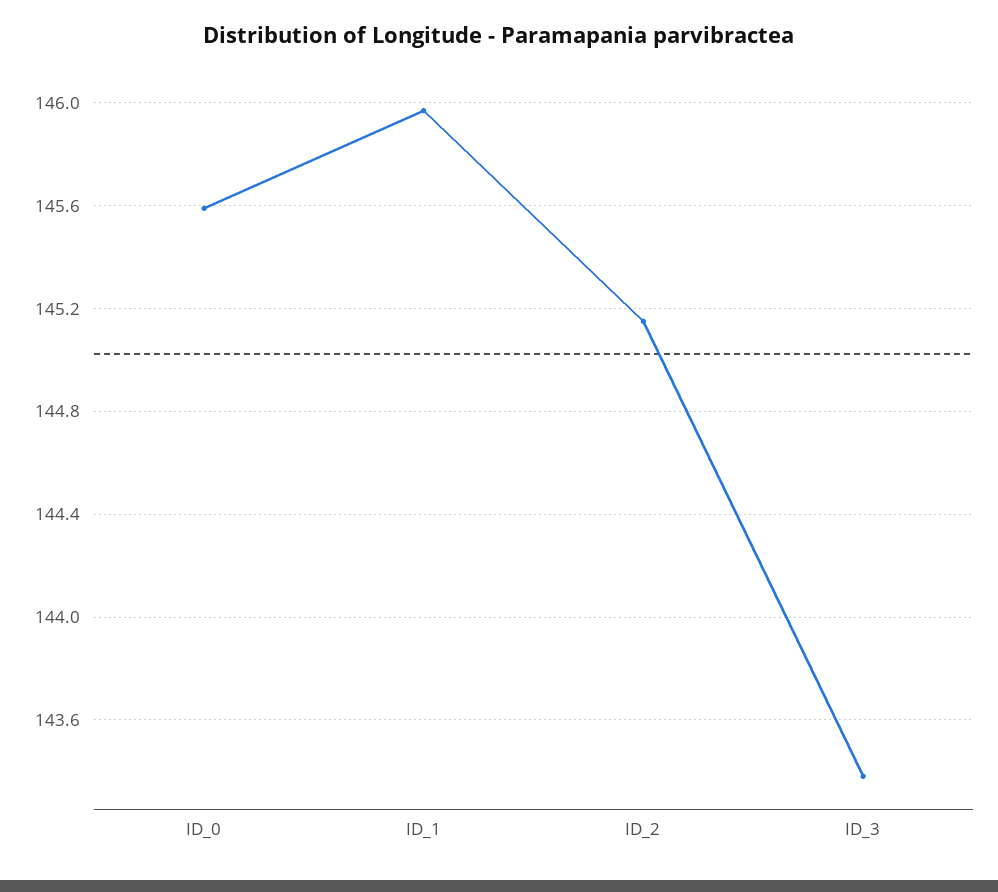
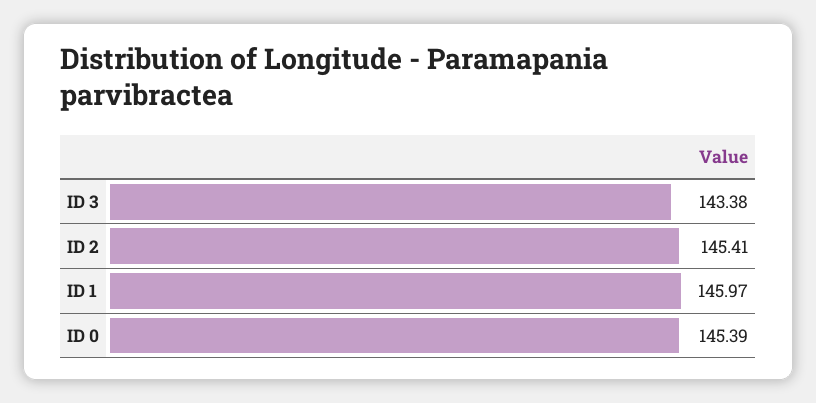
ID_0: 145.6 -> 145.39
ID_2: 145.15 -> 145.41

